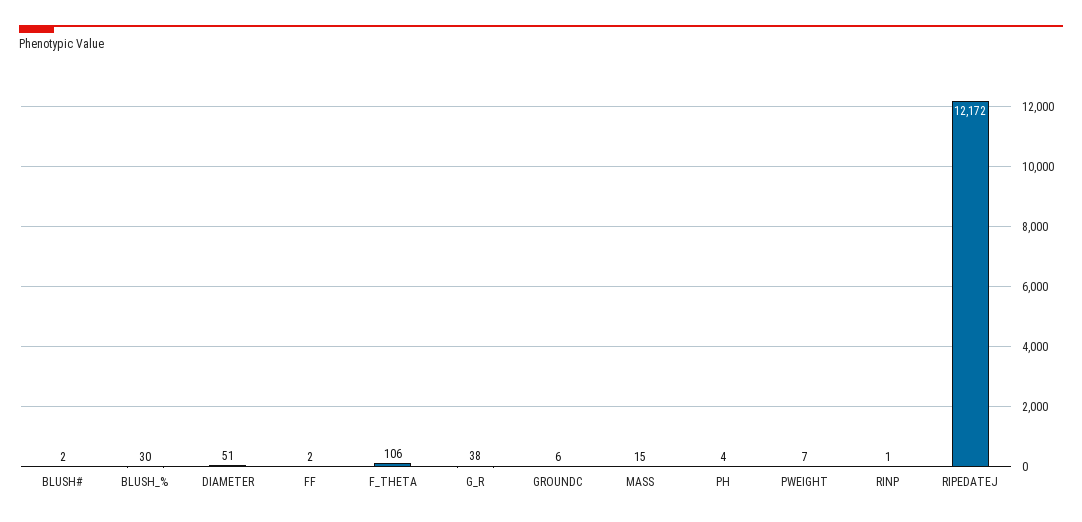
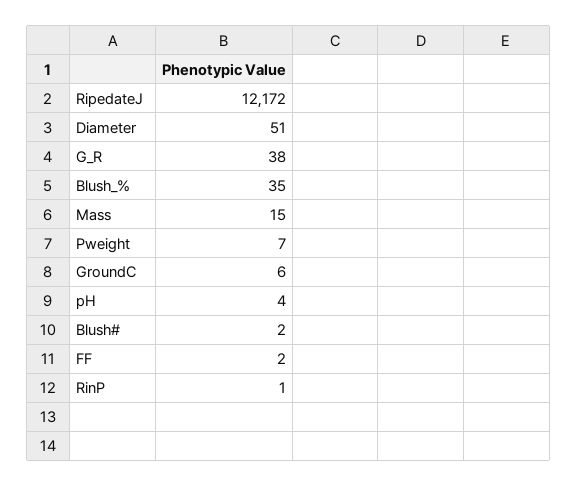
BLUSH_%: 30 -> 35
F_THETA: 106 -> none

